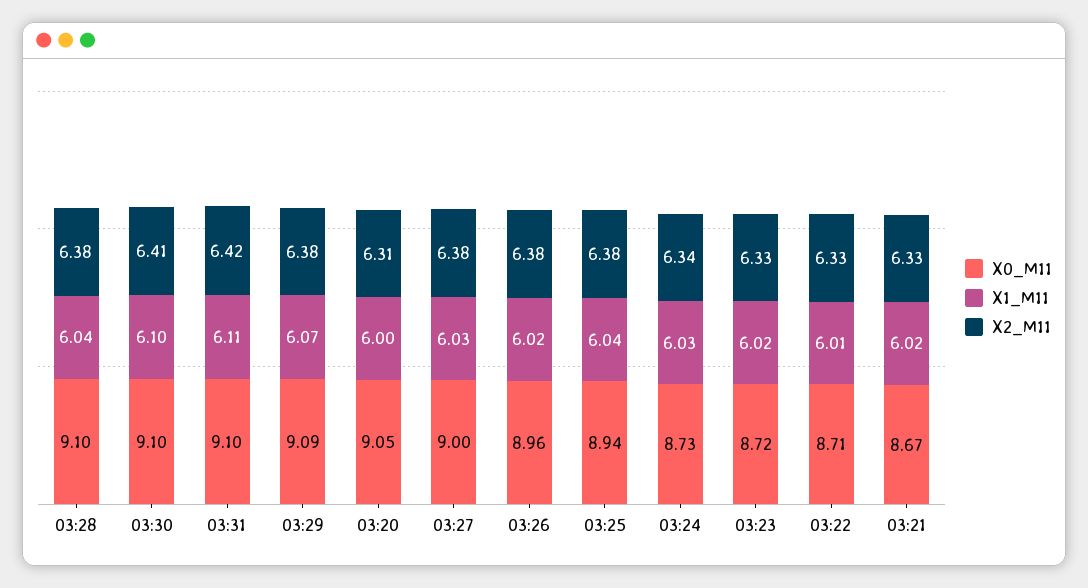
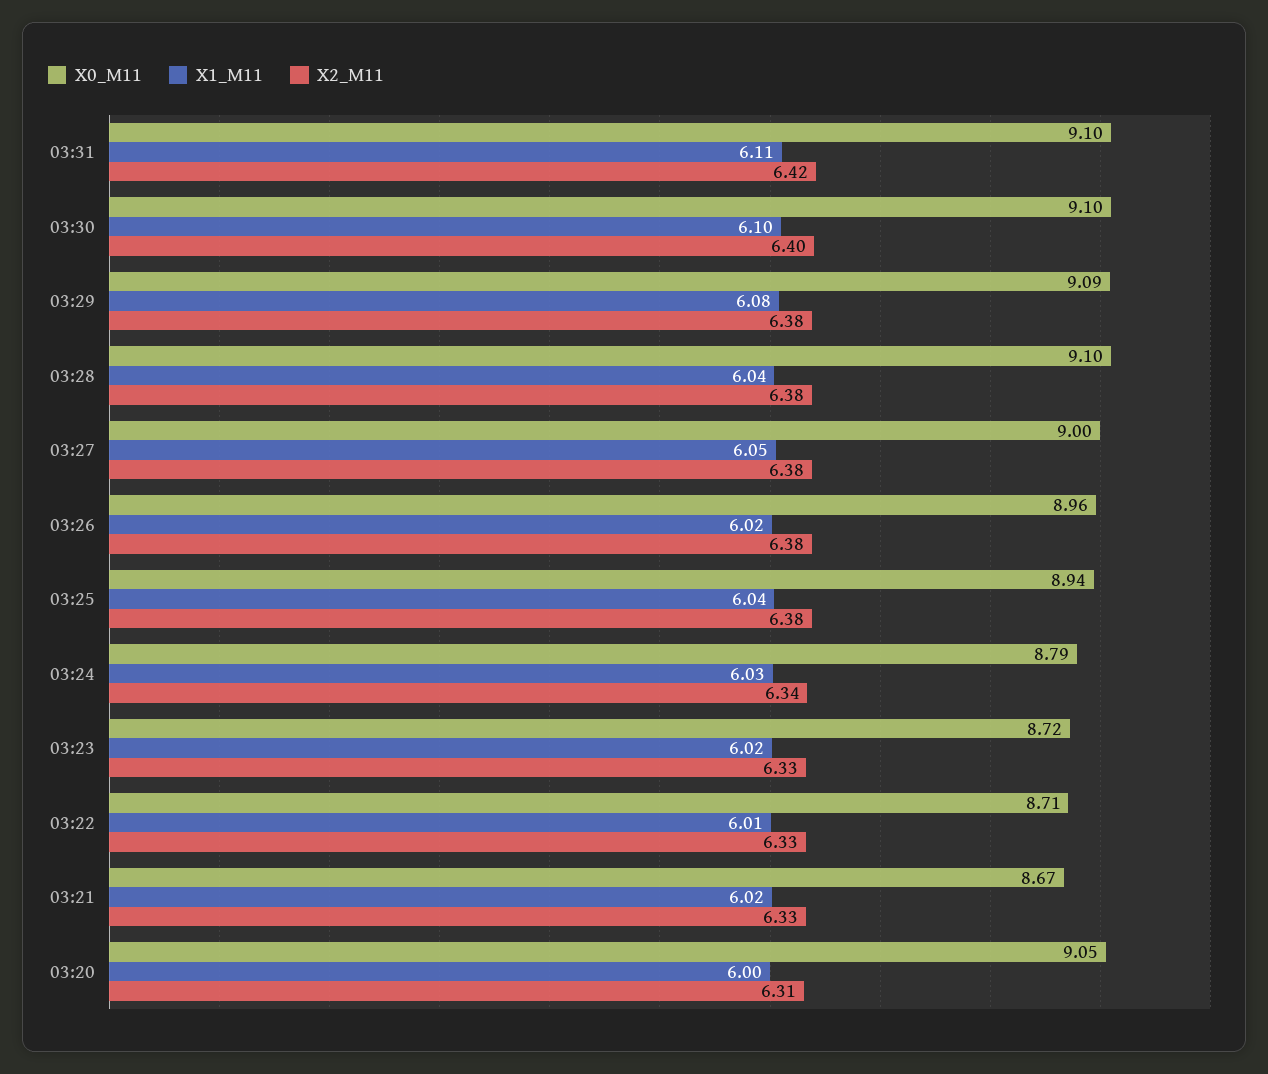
X2_M11, 03:30: 6.41 -> 6.4
X1_M11, 03:29: 6.07 -> 6.08
X1_M11, 03:27: 6.03 -> 6.05
X0_M11, 03:24: 8.73 -> 8.79

